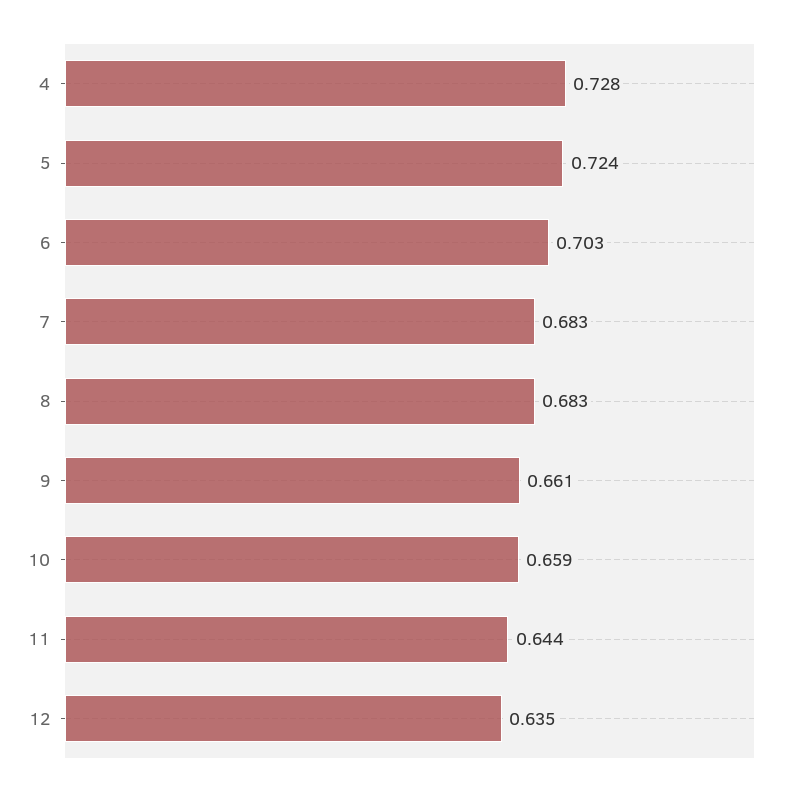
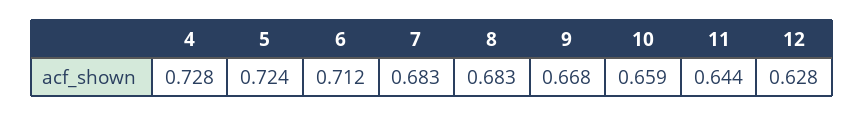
6: 0.703 -> 0.712
9: 0.661 -> 0.668
12: 0.635 -> 0.628

